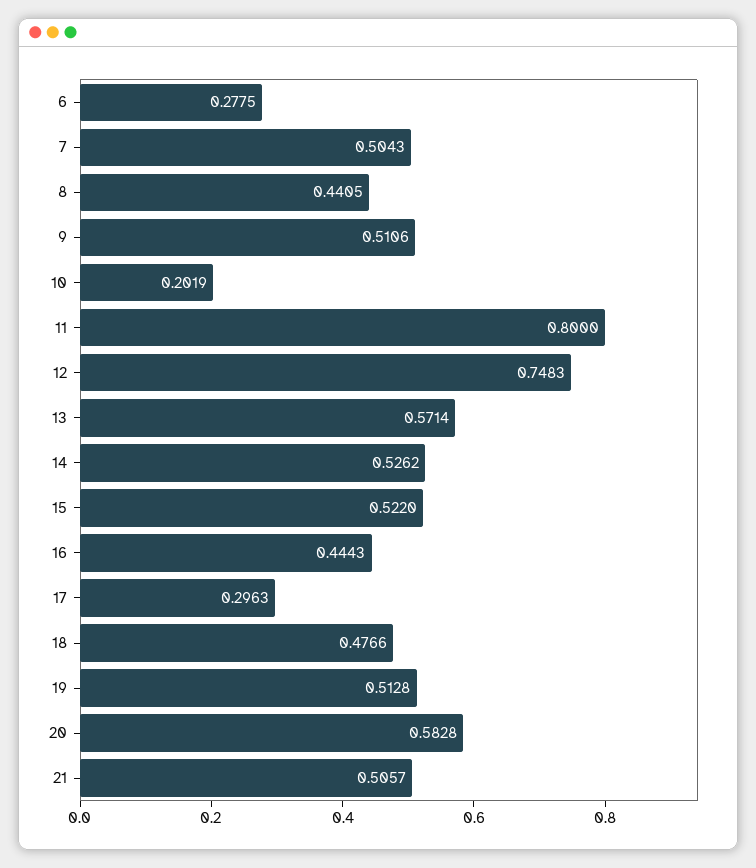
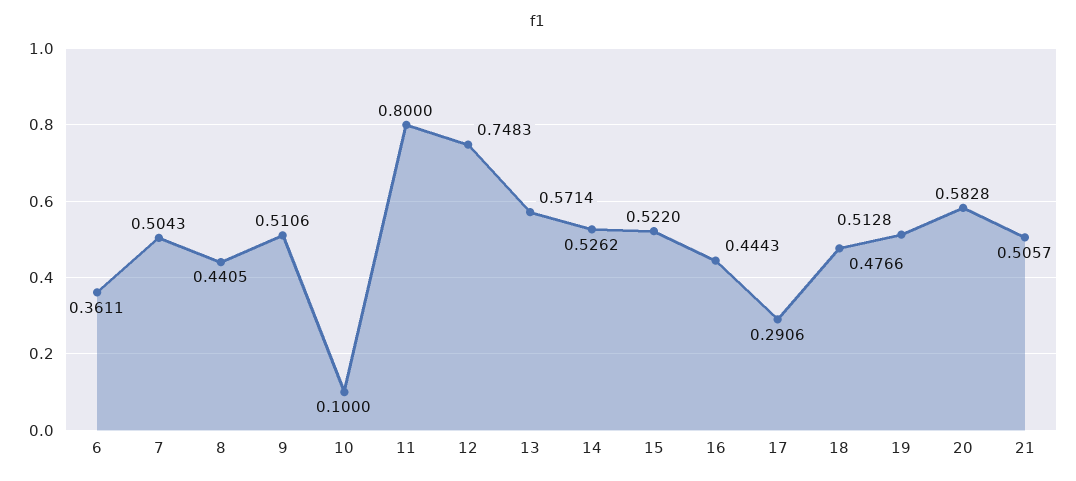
6: 0.2775 -> 0.3611
10: 0.2019 -> 0.1
17: 0.2963 -> 0.2906

